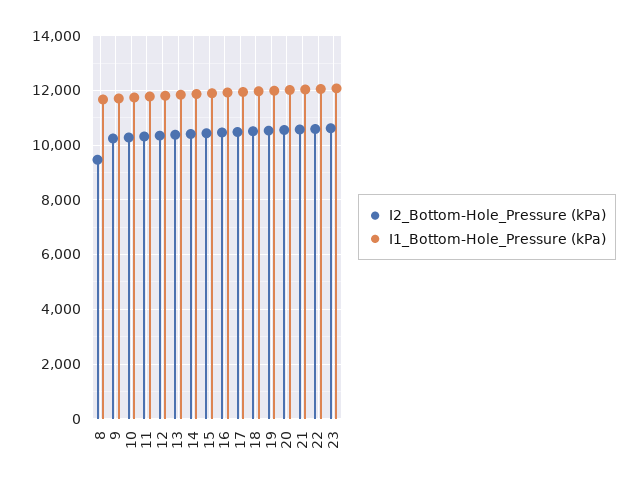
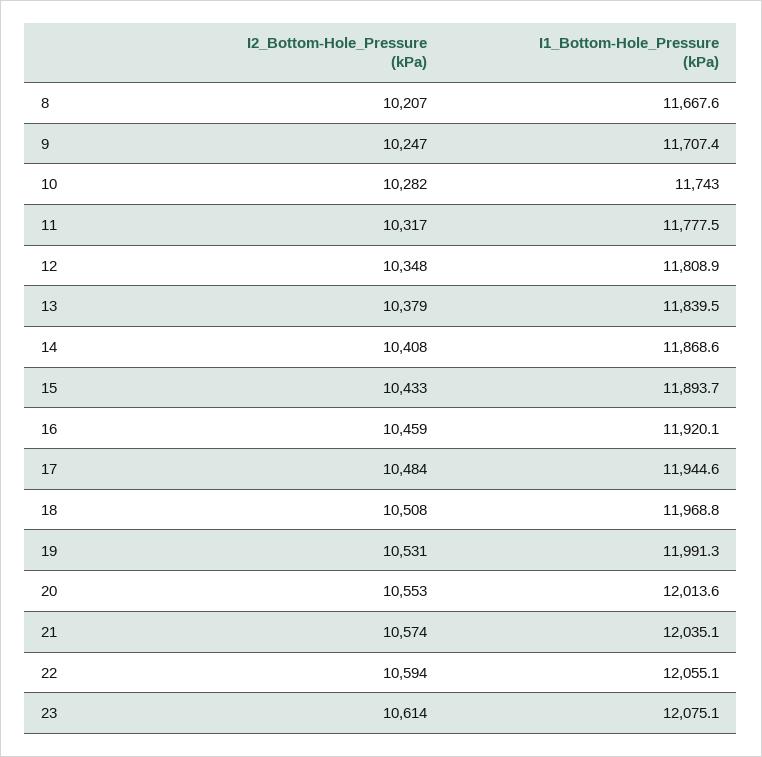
I2_Bottom-Hole_Pressure (kPa), 8: 9500 -> 10207

